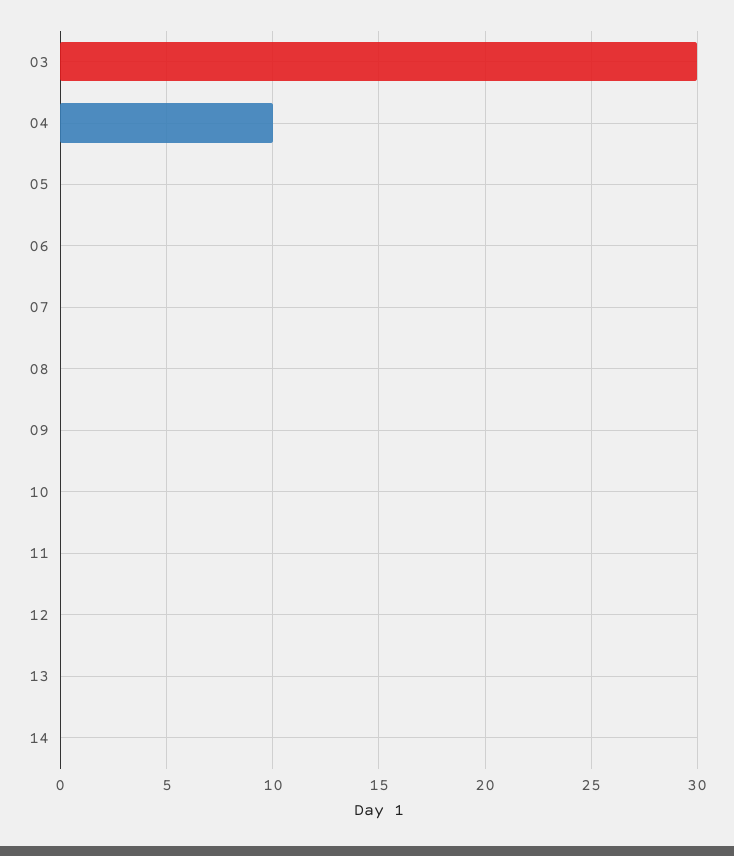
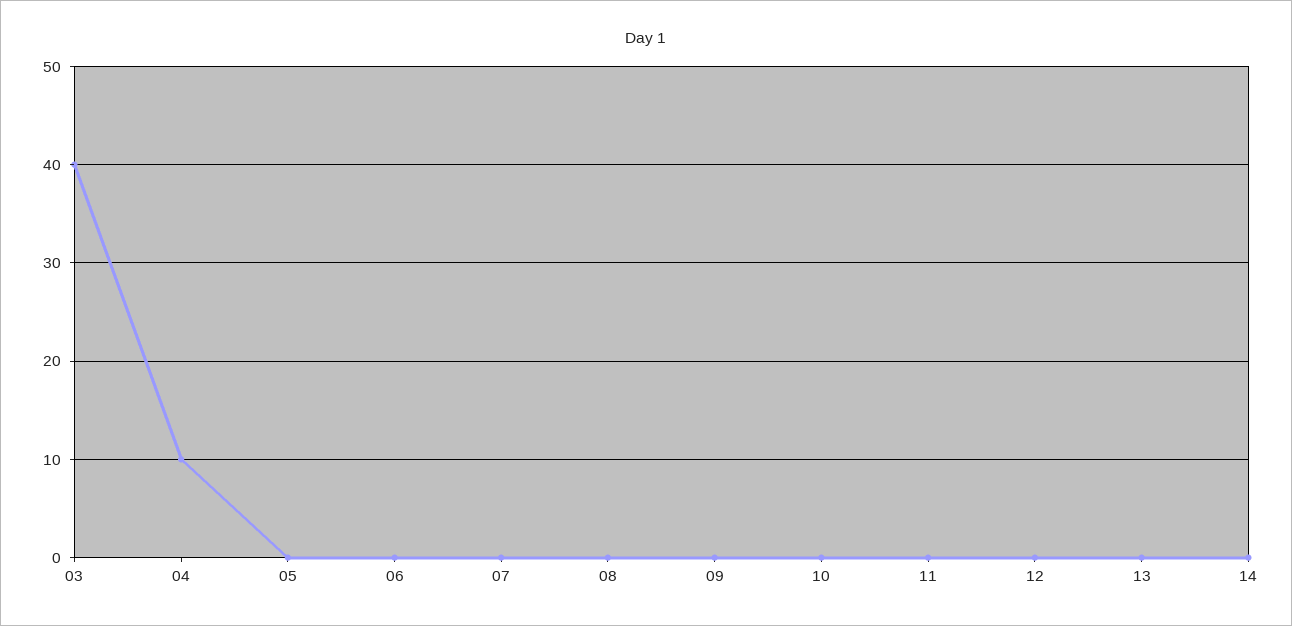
03: 30 -> 40

